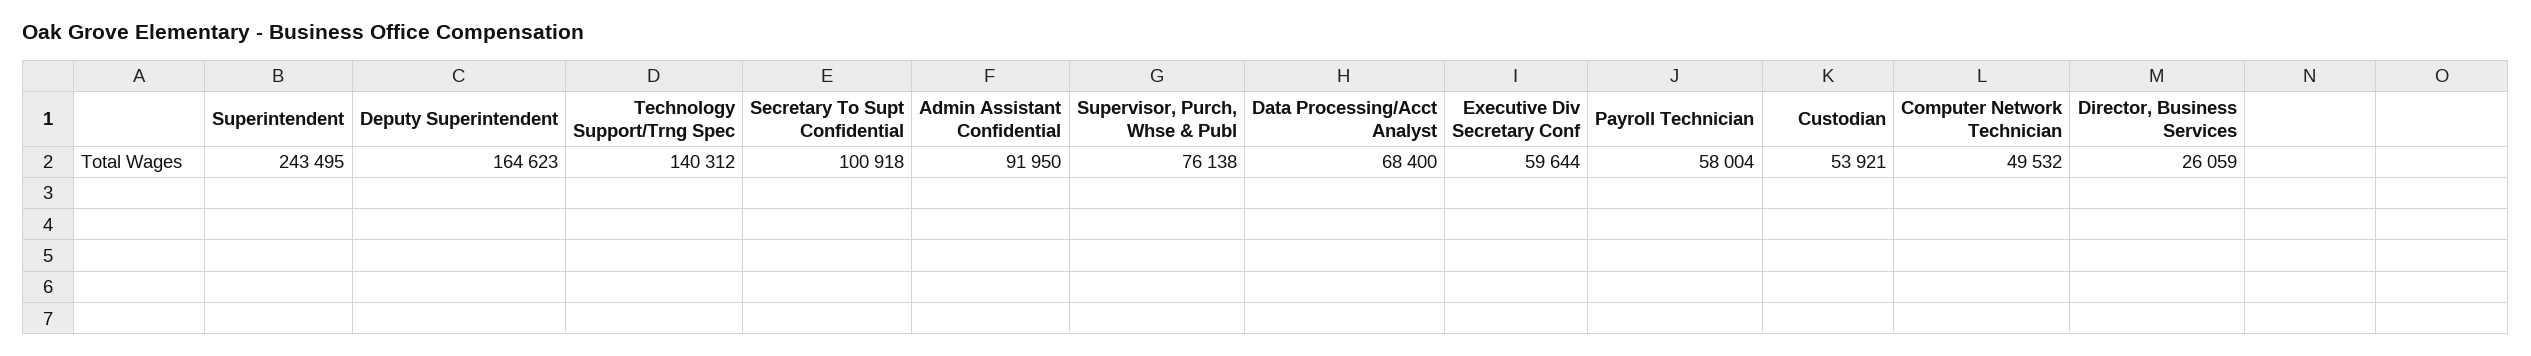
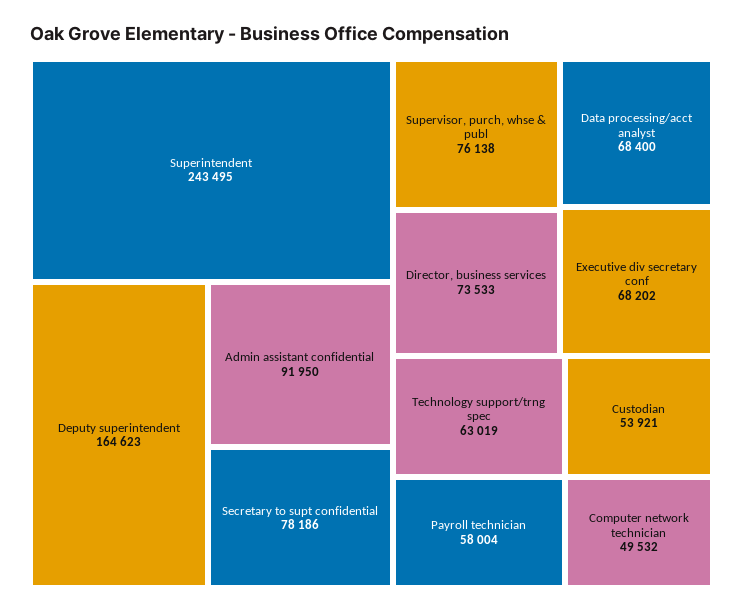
Technology Support/Trng Spec: 140312 -> 63019
Secretary To Supt Confidential: 100918 -> 78186
Executive Div Secretary Conf: 59644 -> 68202
Director, Business Services: 26059 -> 73533

